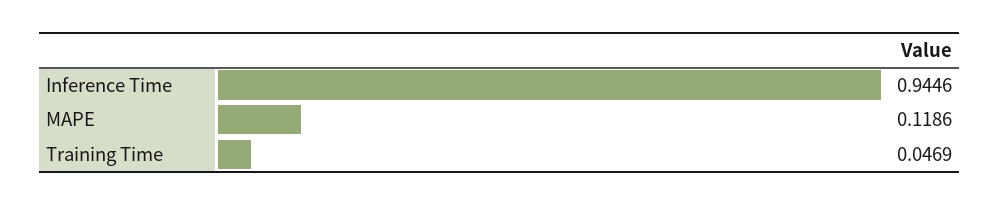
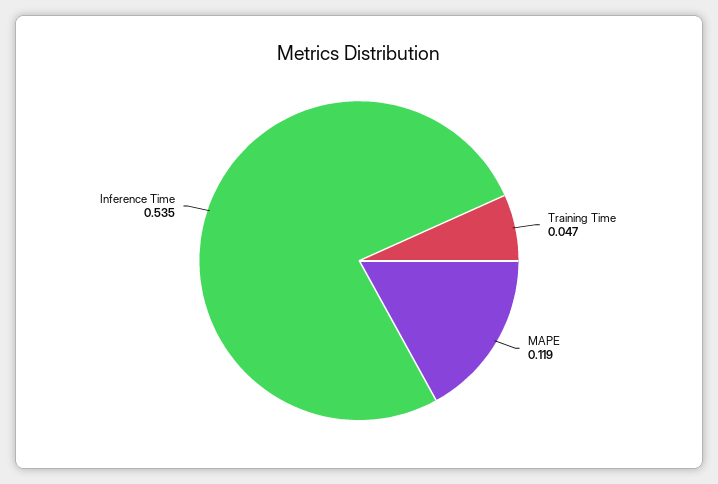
Inference Time: 0.9446 -> 0.535

